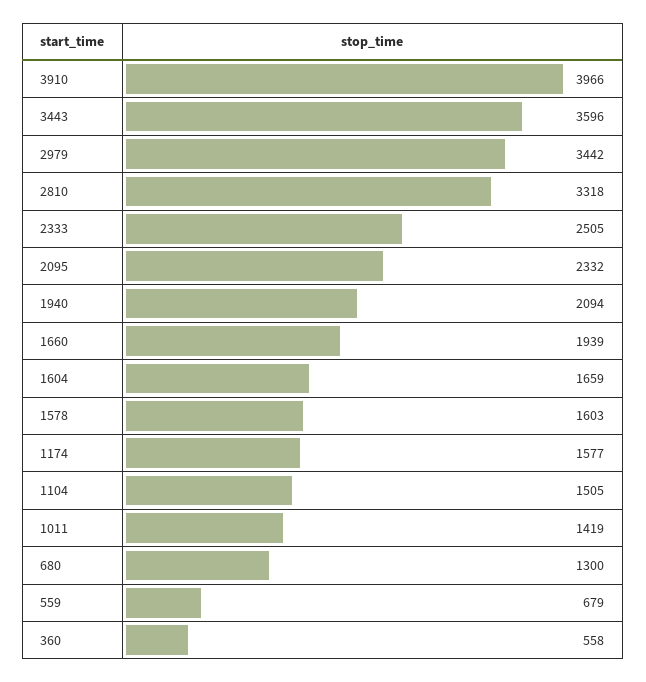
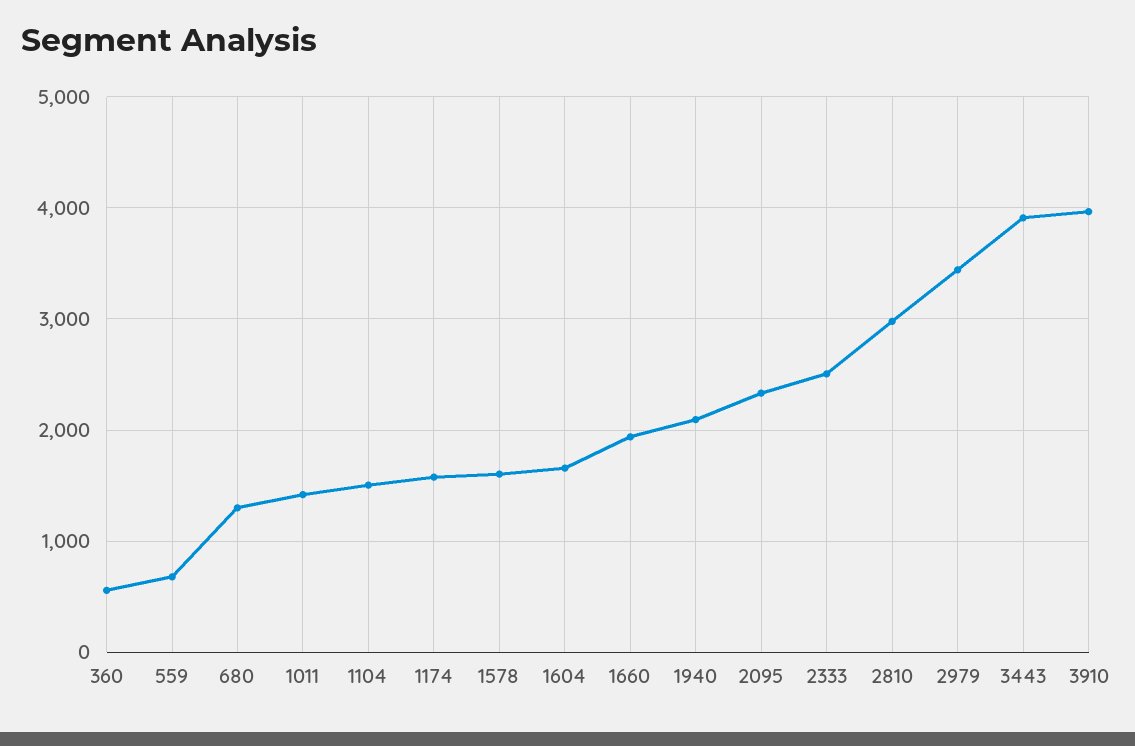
3443: 3596 -> 3900
2810: 3318 -> 3000

